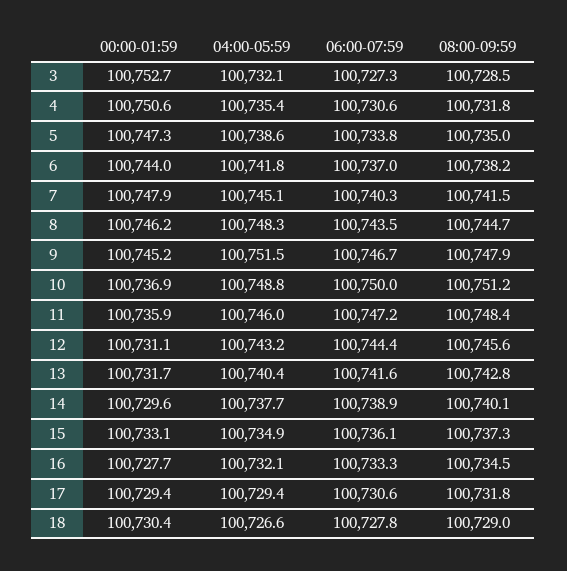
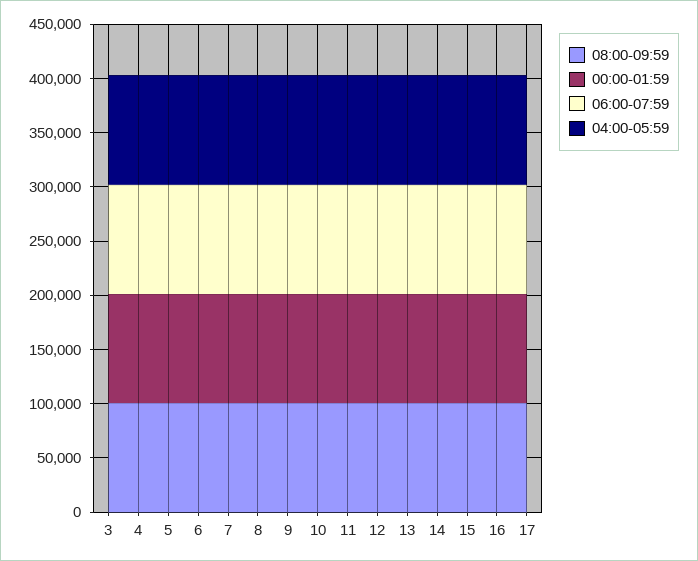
00:00-01:59, 18: 100730.4 -> none
04:00-05:59, 18: 100726.6 -> none
06:00-07:59, 18: 100727.8 -> none
08:00-09:59, 18: 100729 -> none

